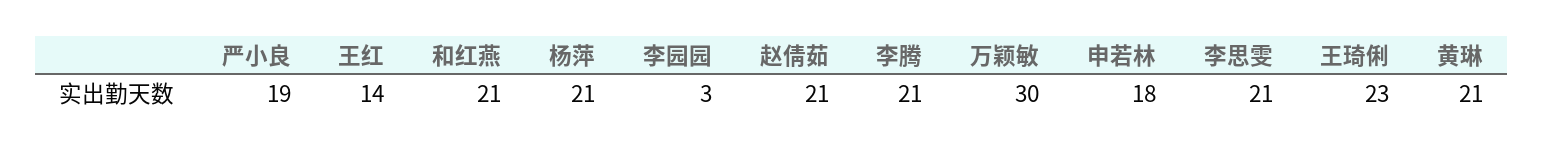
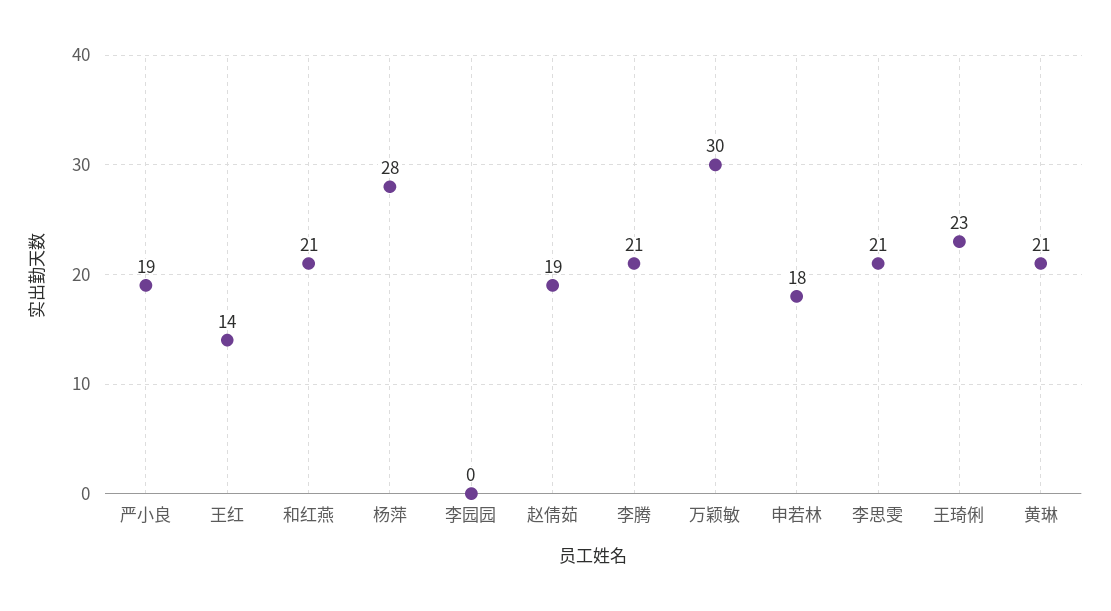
杨萍: 21 -> 28
李园园: 3 -> 0
赵倩茹: 21 -> 19

